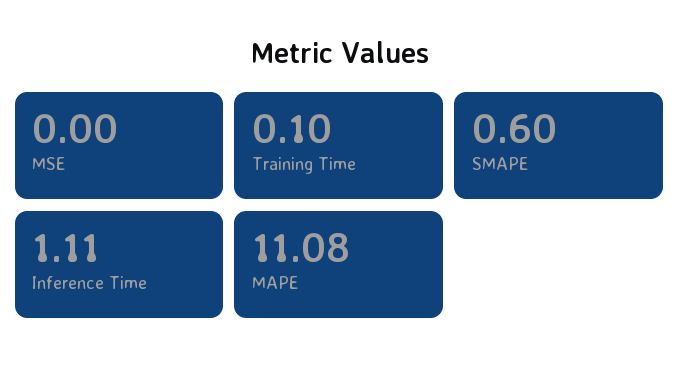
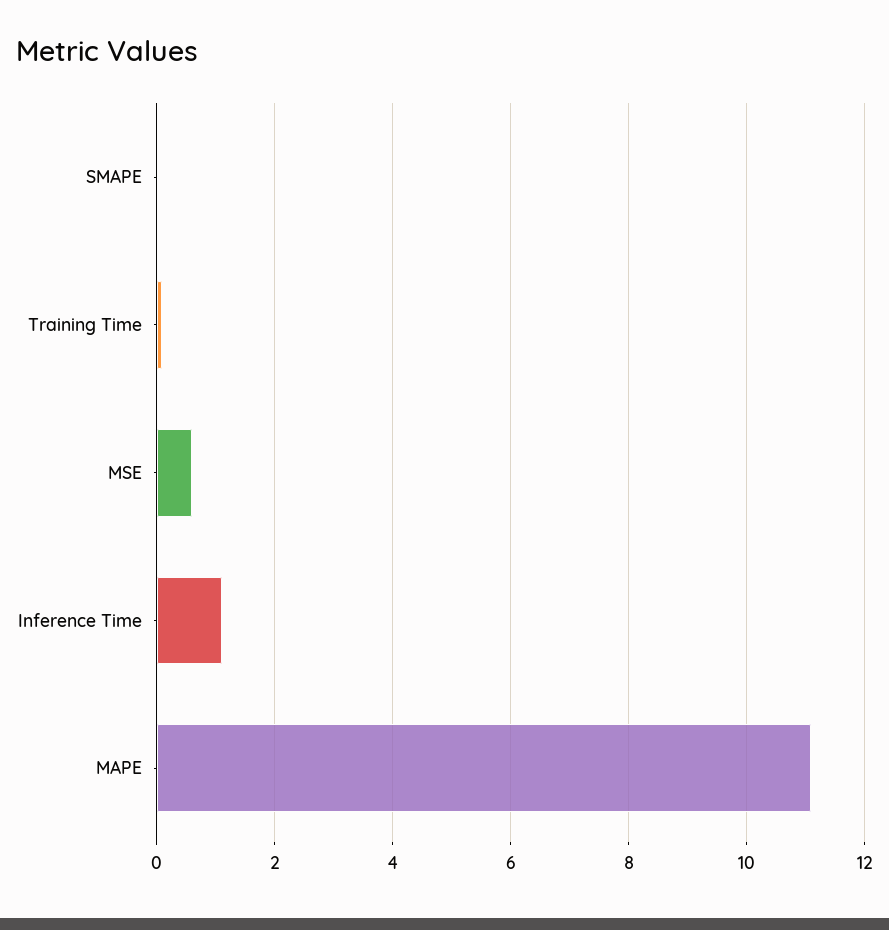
MSE: 0 -> 0.6
SMAPE: 0.6 -> 0

